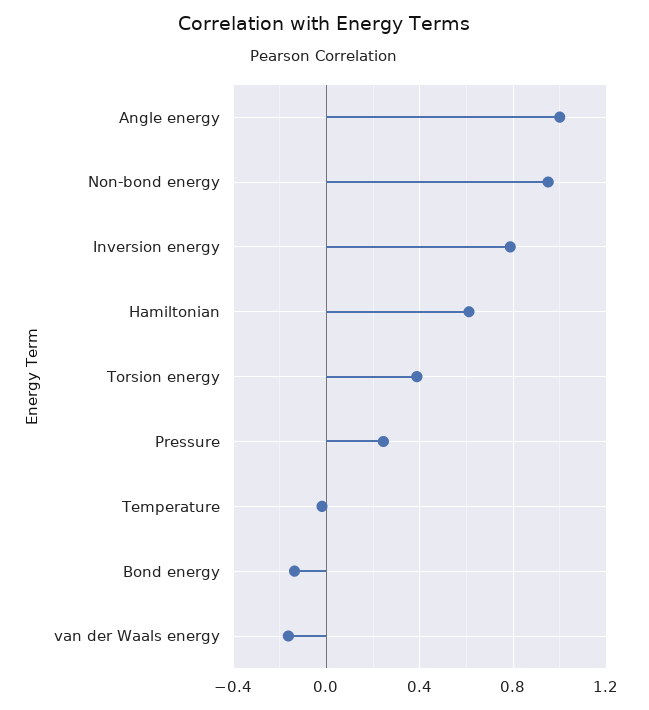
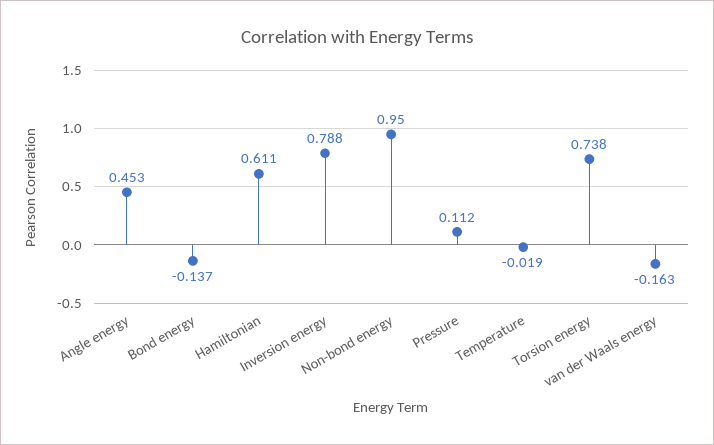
Angle energy: 1 -> 0.453
Torsion energy: 0.4 -> 0.738
Pressure: 0.25 -> 0.112

